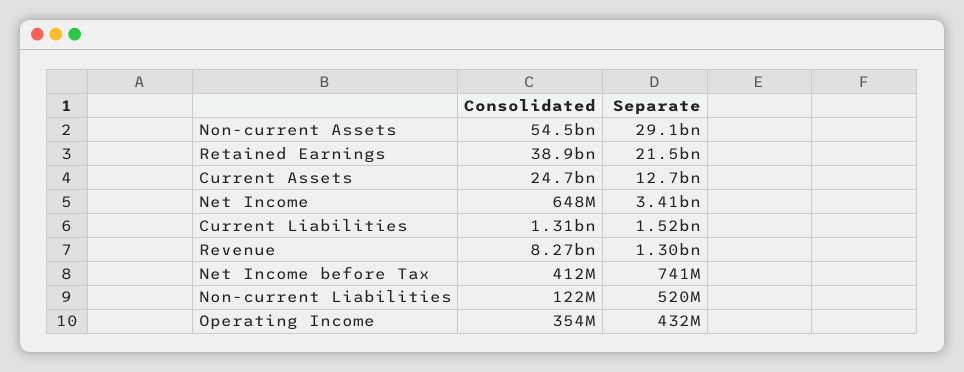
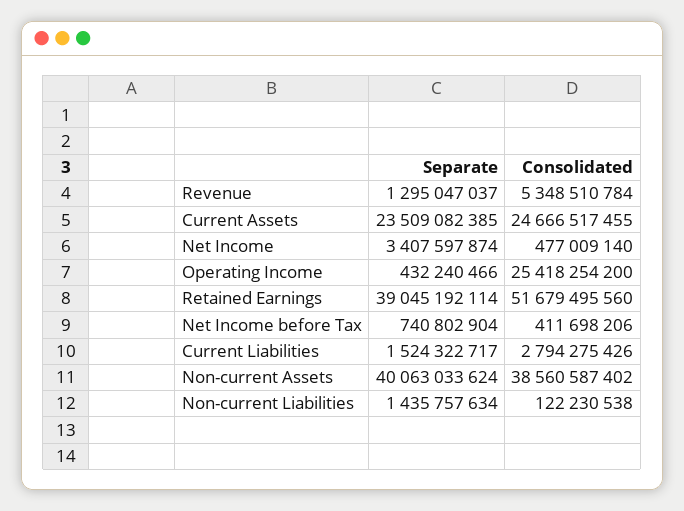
Consolidated, Non-current Assets: 54500000000 -> 38560587402
Separate, Non-current Assets: 29100000000 -> 40063033624
Consolidated, Retained Earnings: 38900000000 -> 51679495560
Separate, Retained Earnings: 21500000000 -> 39045192114
Separate, Current Assets: 12700000000 -> 23509082385
Consolidated, Net Income: 648000000 -> 477009140
Consolidated, Current Liabilities: 1310000000 -> 2794275426
Consolidated, Revenue: 8270000000 -> 5348510784
Separate, Non-current Liabilities: 520000000 -> 1435757634
Consolidated, Operating Income: 354000000 -> 25418254200

